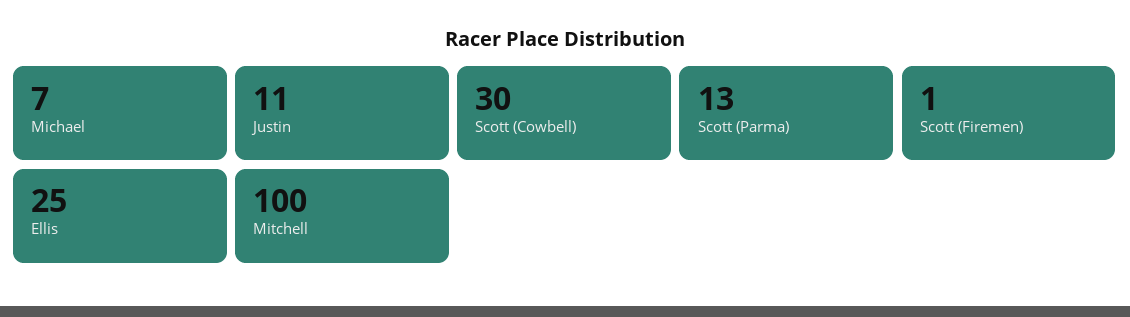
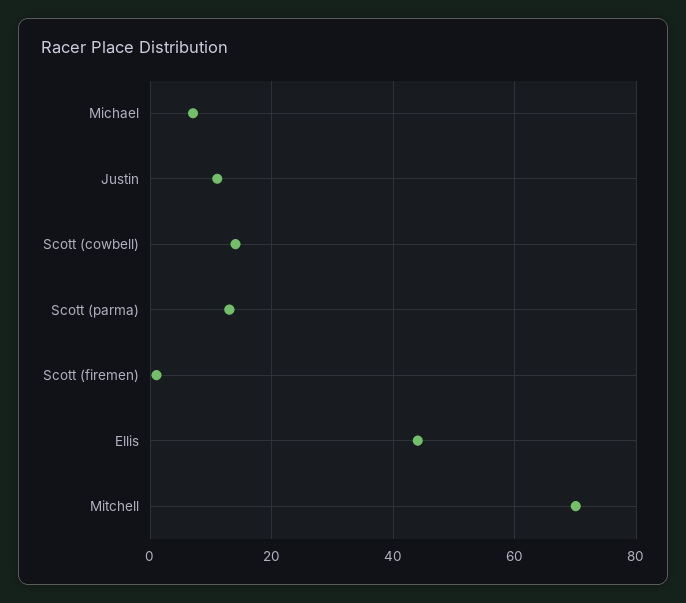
Scott (Cowbell): 30 -> 15
Ellis: 25 -> 45
Mitchell: 100 -> 70

